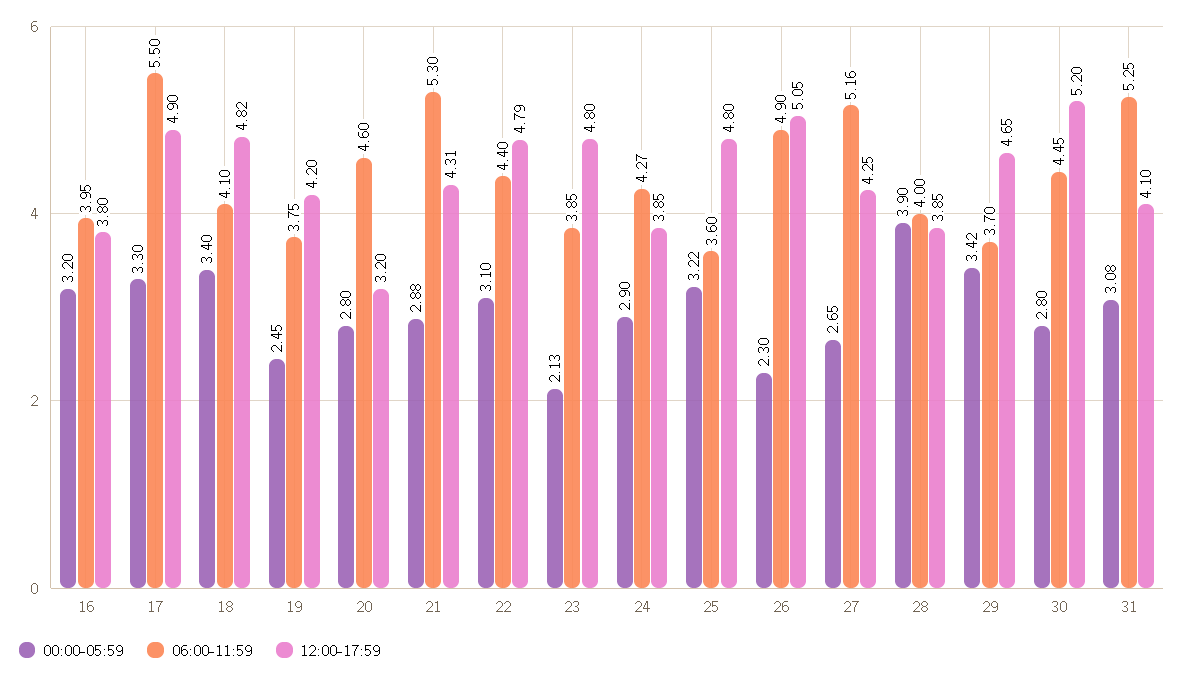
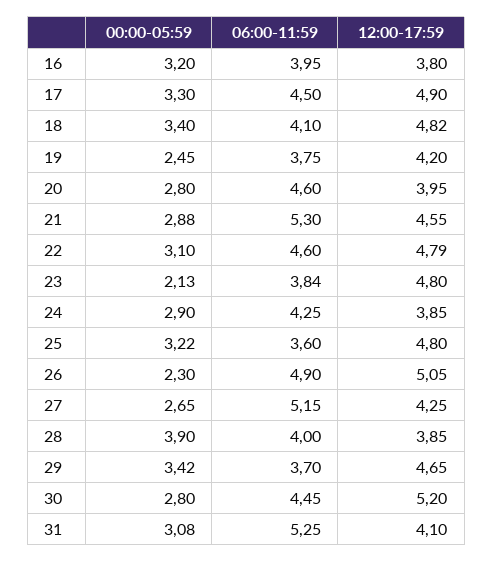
06:00-11:59, 17: 5.5 -> 4.5
12:00-17:59, 20: 3.2 -> 3.95
12:00-17:59, 21: 4.31 -> 4.55
06:00-11:59, 22: 4.4 -> 4.6
06:00-11:59, 23: 3.85 -> 3.84
06:00-11:59, 24: 4.27 -> 4.25
06:00-11:59, 27: 5.16 -> 5.15

